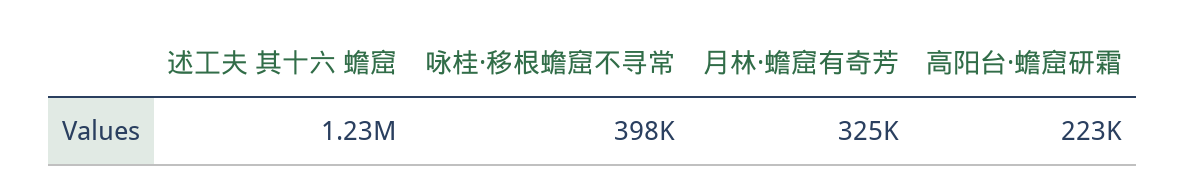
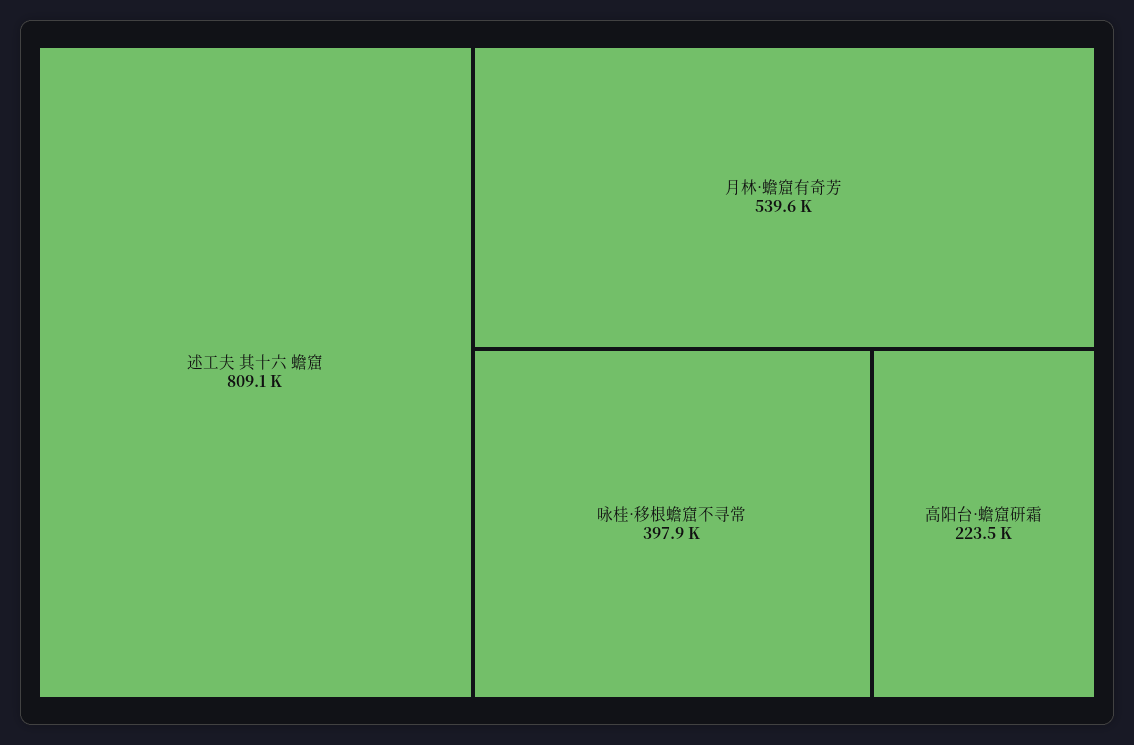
述工夫 其十六 蟾窟: 1230000 -> 809100
月林·蟾窟有奇芳: 325000 -> 539600

